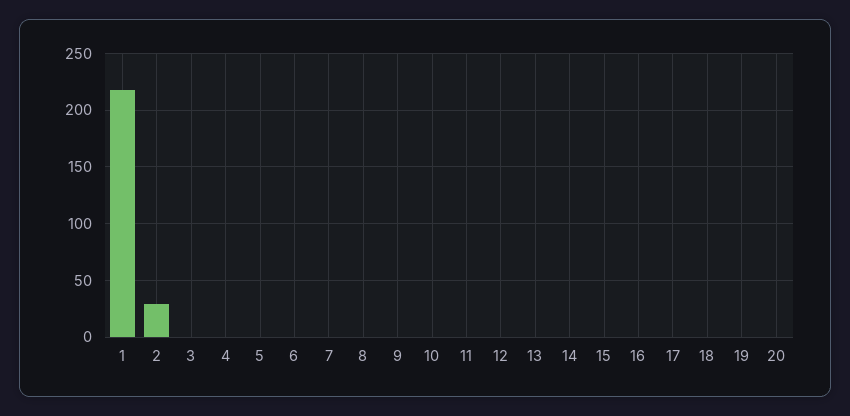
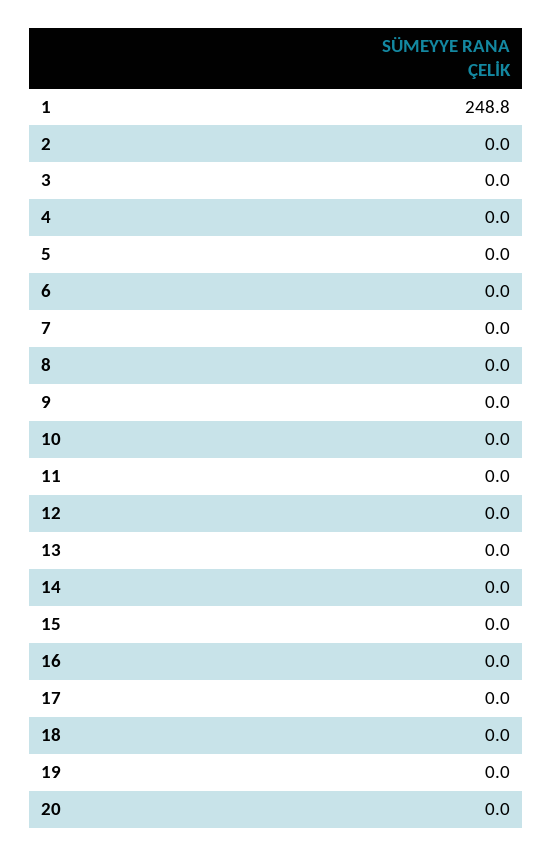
1: 220 -> 248.8
2: 30 -> 0

